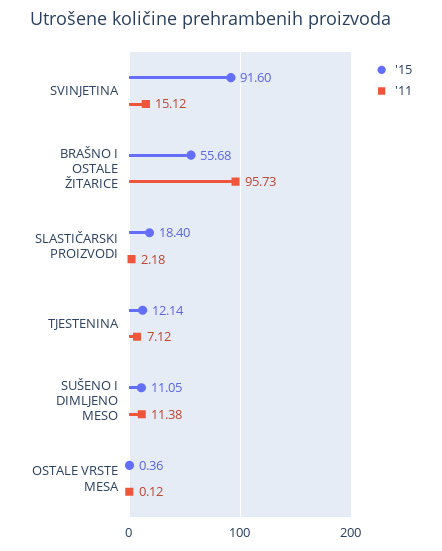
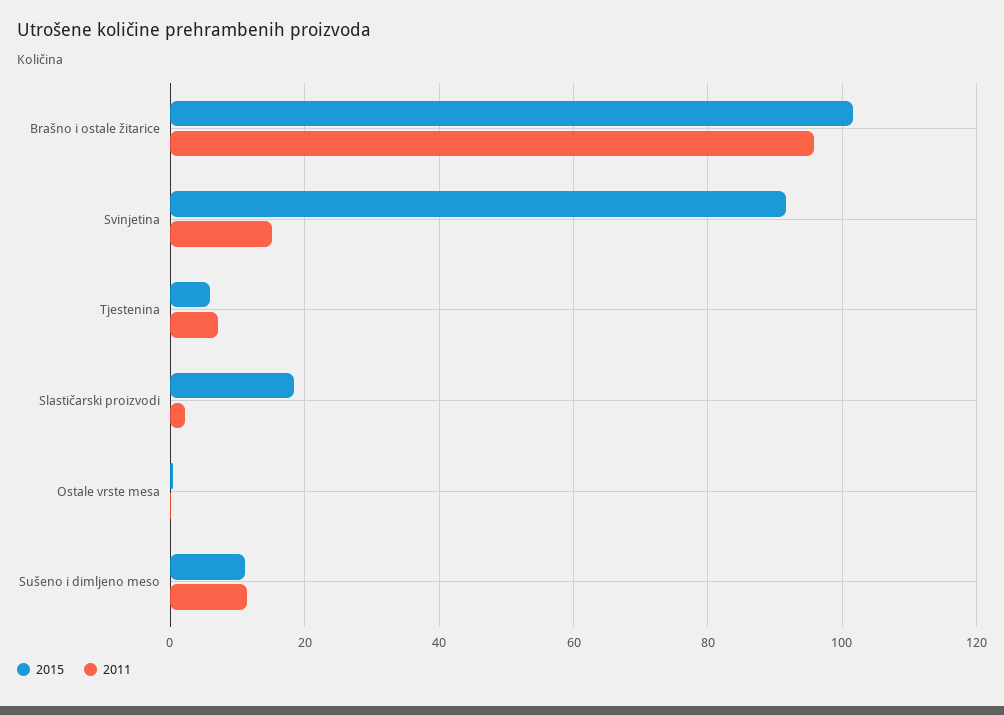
'15, BRAŠNO I OSTALE ŽITARICE: 55.68 -> 102
'15, TJESTENINA: 12.14 -> 6

